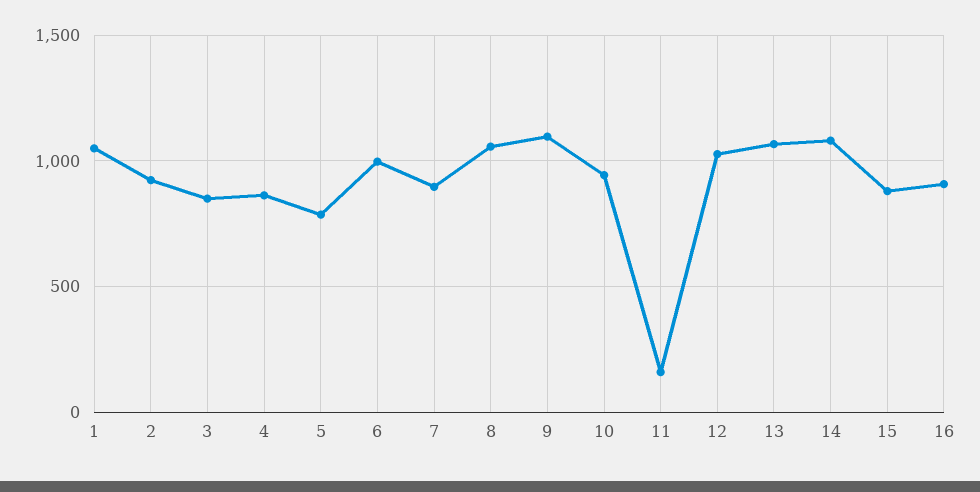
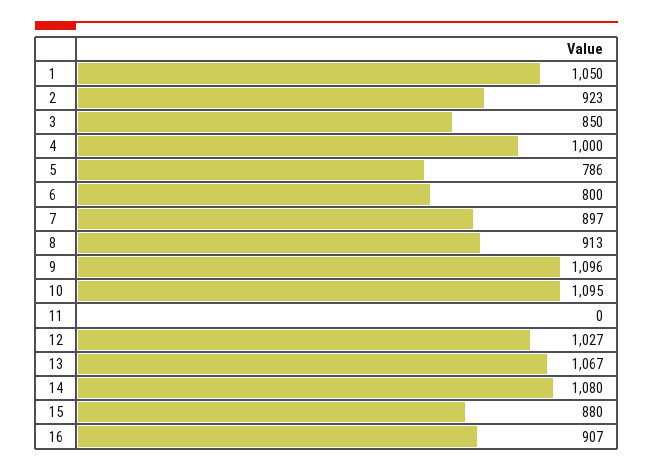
4: 850 -> 1000
6: 1000 -> 800
8: 1050 -> 913
10: 950 -> 1095
11: 150 -> 0

